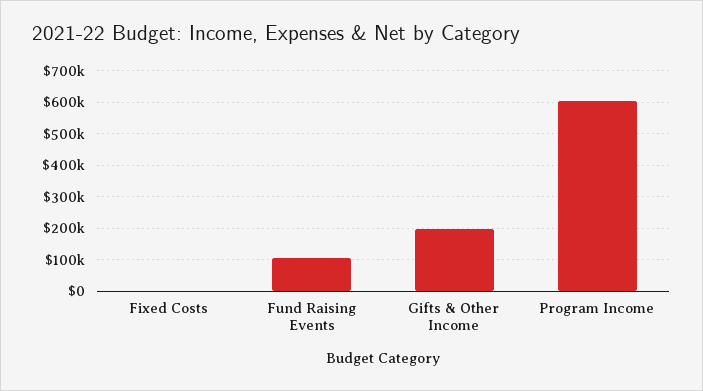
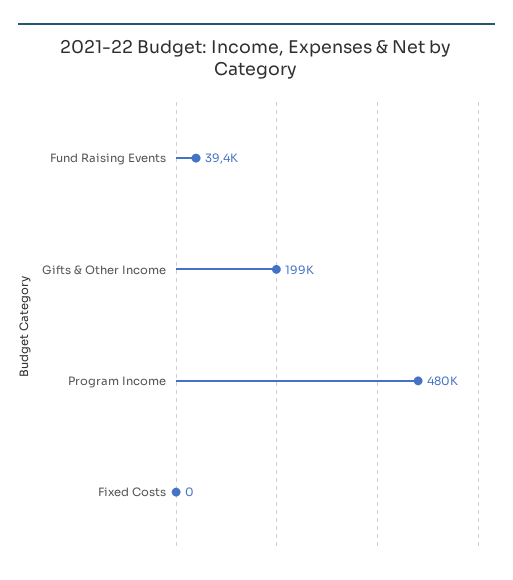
Fund Raising Events: 100000 -> 39400
Program Income: 600000 -> 480000

